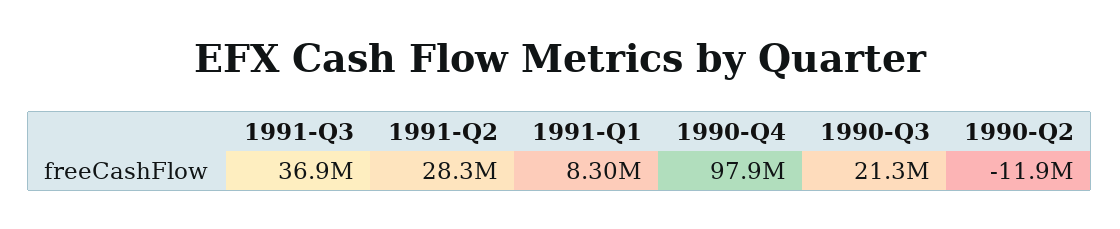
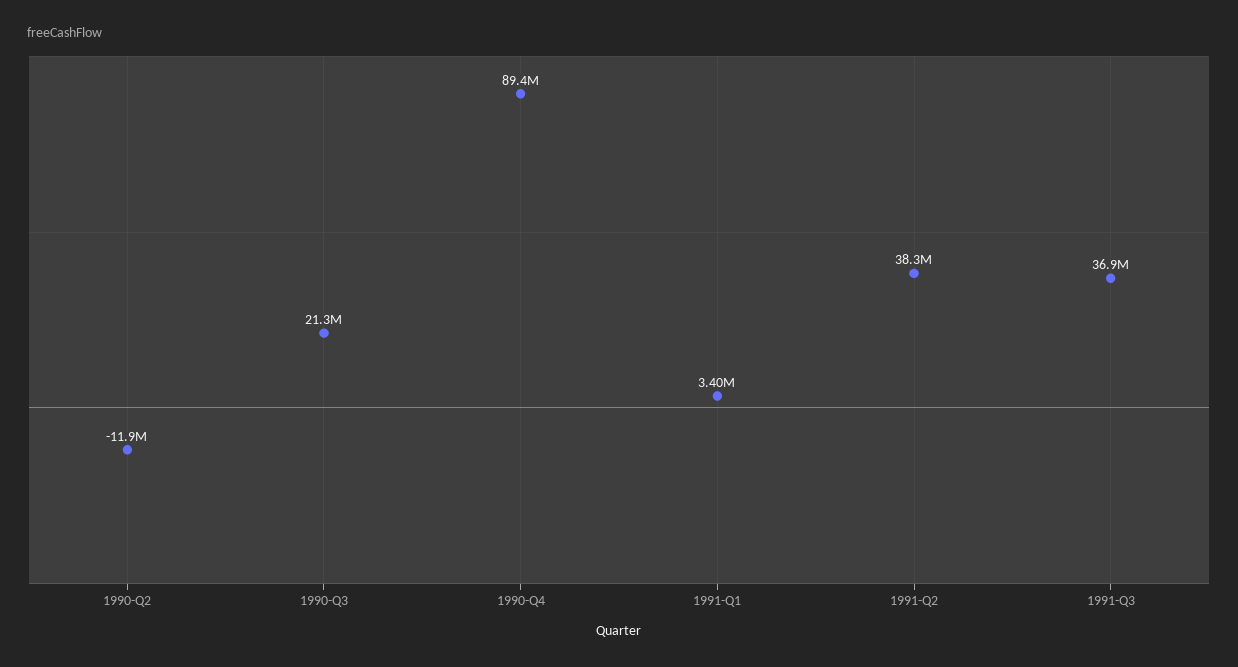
1991-Q2: 28300000 -> 38300000
1991-Q1: 8300000 -> 3400000
1990-Q4: 97900000 -> 89400000

